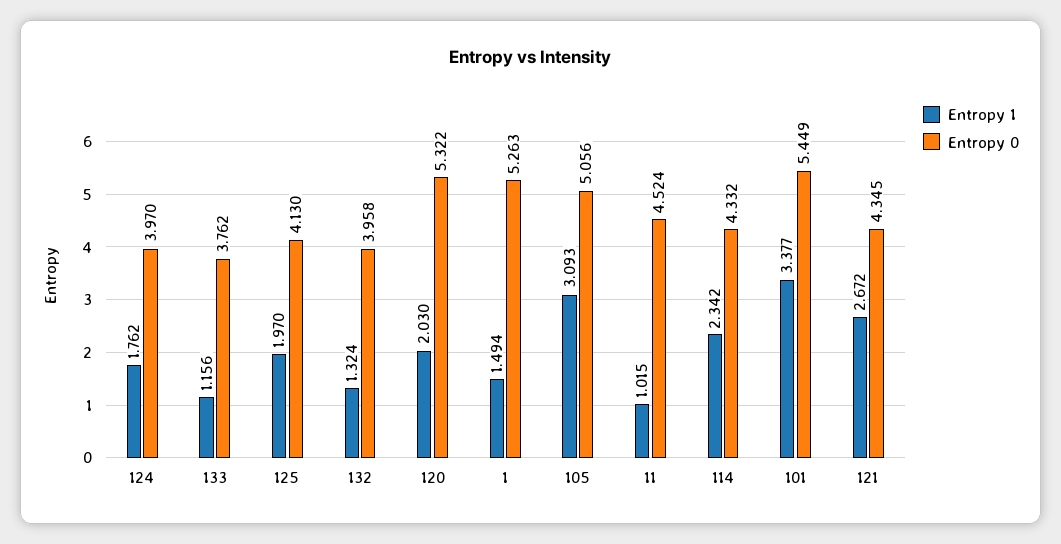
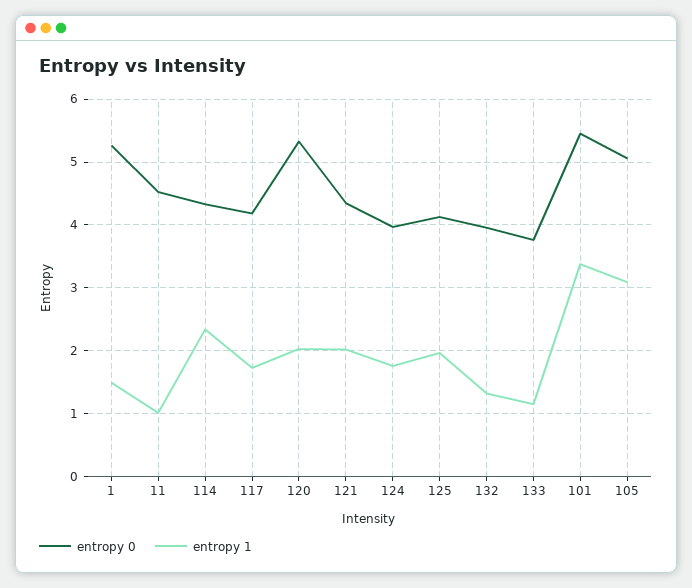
Entropy 1, 121: 2.672 -> 2
Entropy 0, 117: none -> 4.2
Entropy 1, 117: none -> 1.7

